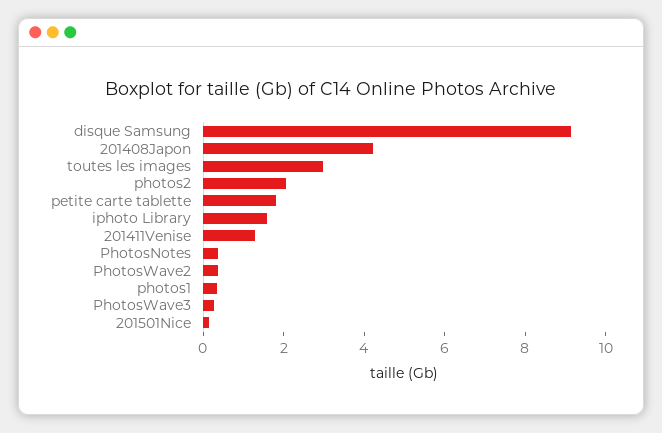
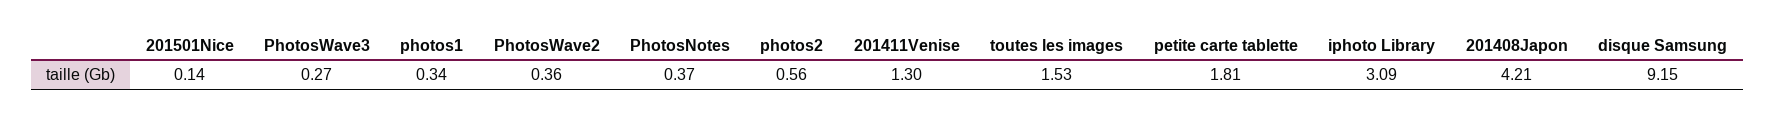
toutes les images: 3 -> 1.53
photos2: 2 -> 0.56
iphoto Library: 1.5 -> 3.09

